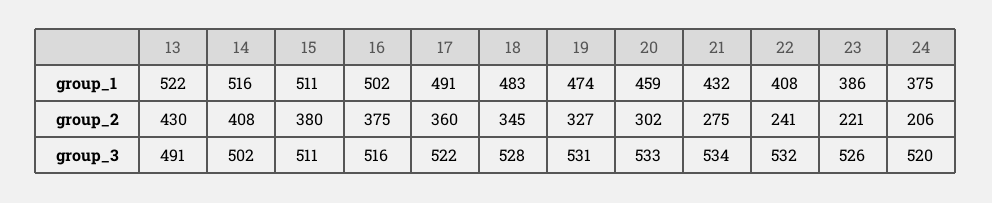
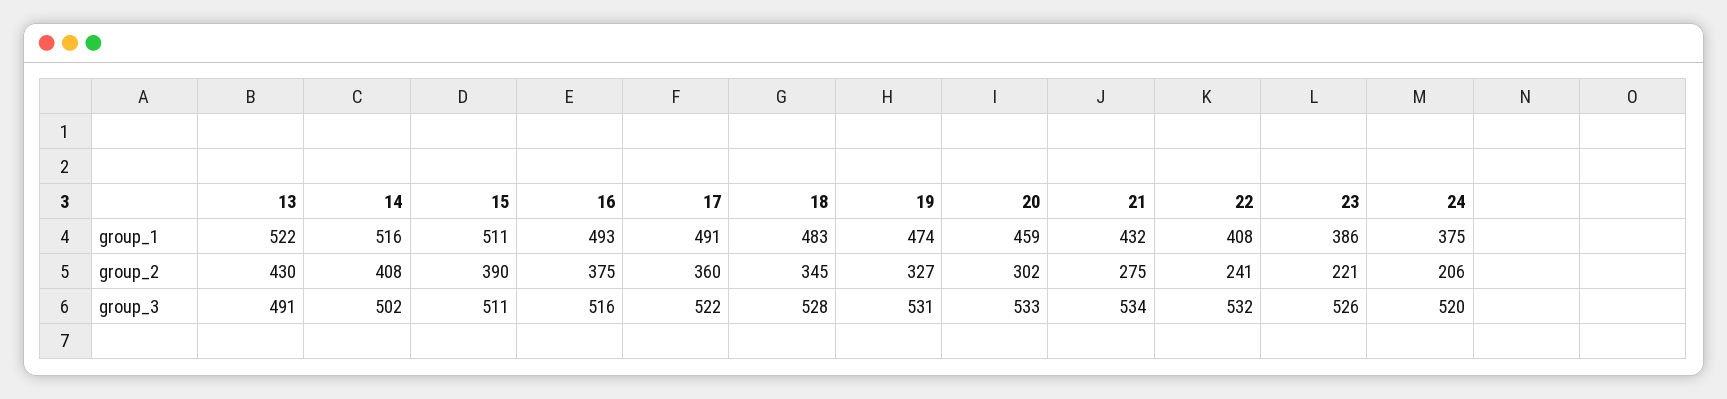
16, group_1: 502 -> 493
15, group_2: 380 -> 390

